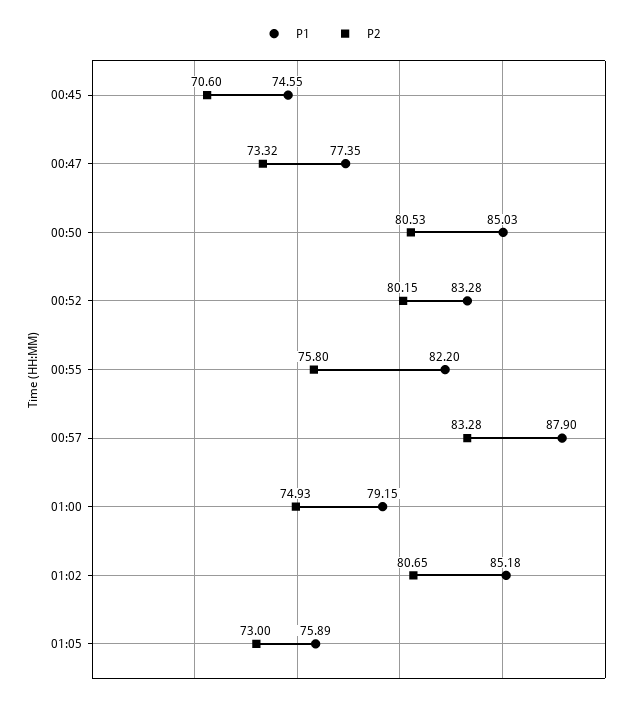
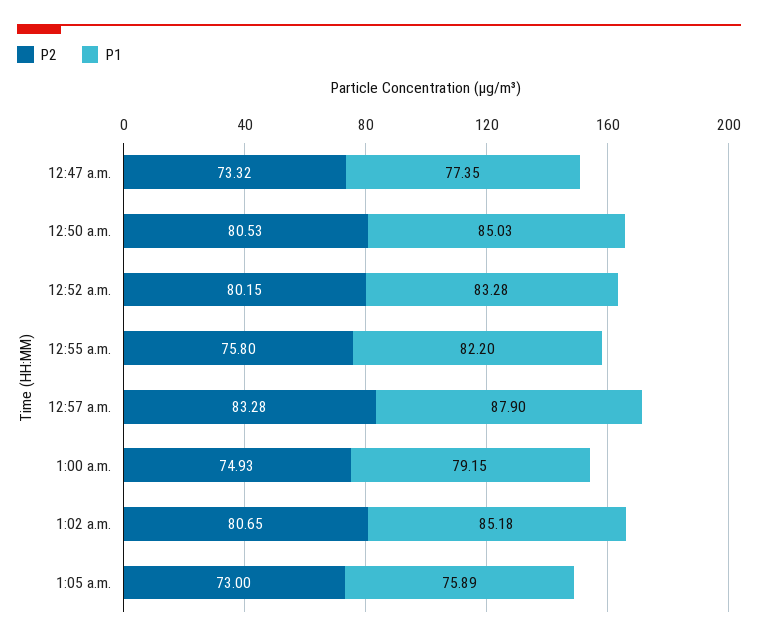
P1, 00:45: 74.55 -> none
P2, 00:45: 70.6 -> none

